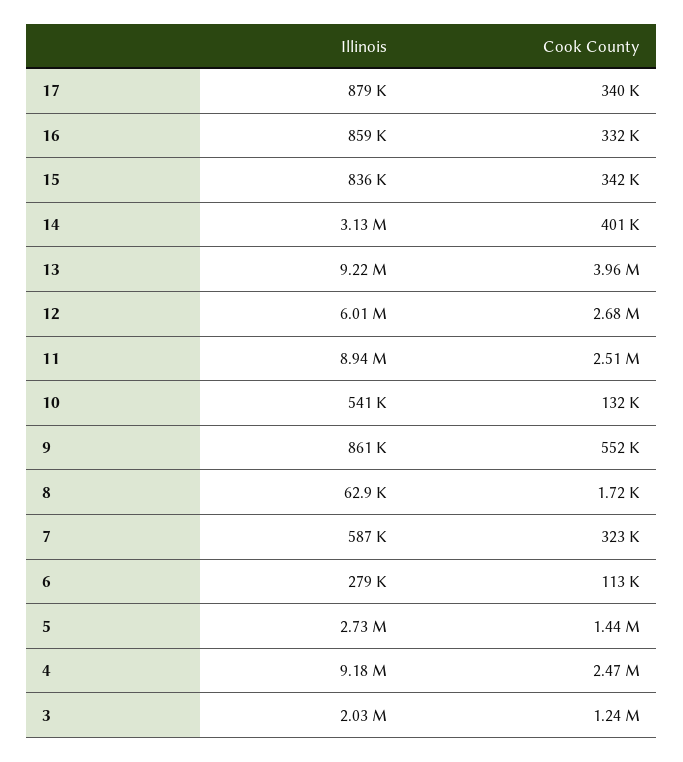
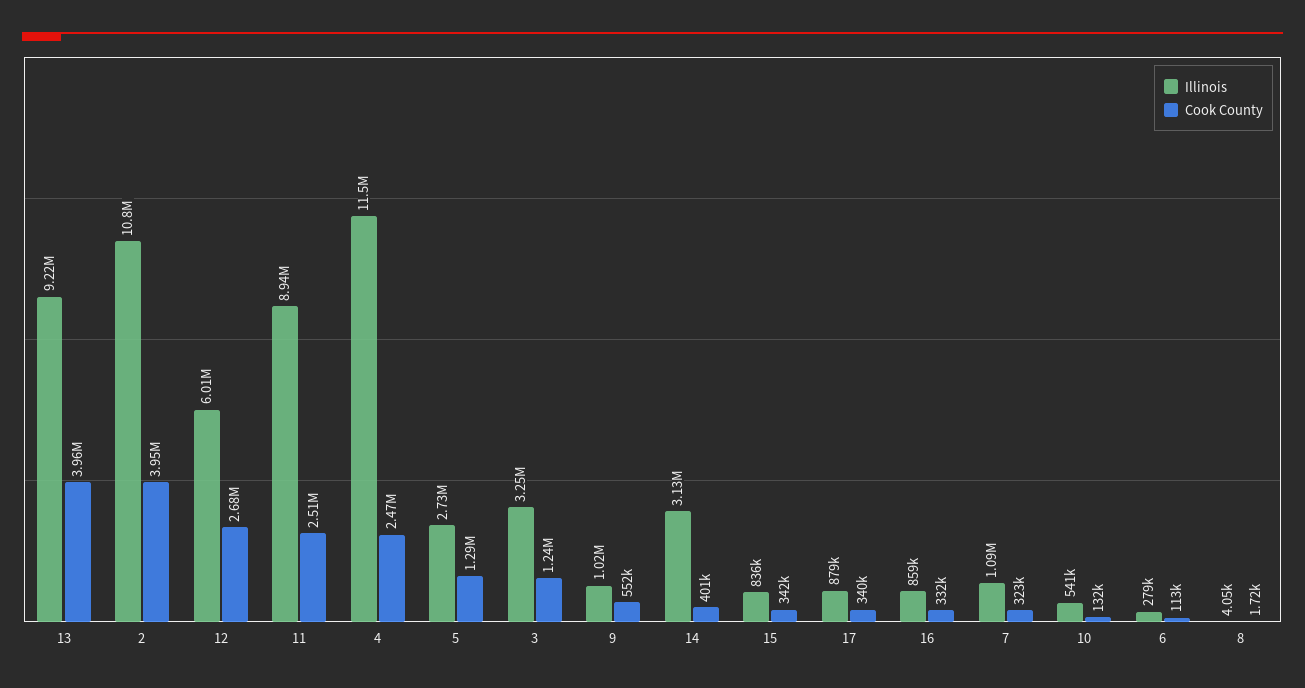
Illinois, 9: 861000 -> 1020000
Illinois, 8: 62900 -> 4050
Illinois, 7: 587000 -> 1090000
Cook County, 5: 1440000 -> 1290000
Illinois, 4: 9180000 -> 11500000
Illinois, 3: 2030000 -> 3250000
Illinois, 2: none -> 10800000
Cook County, 2: none -> 3950000

